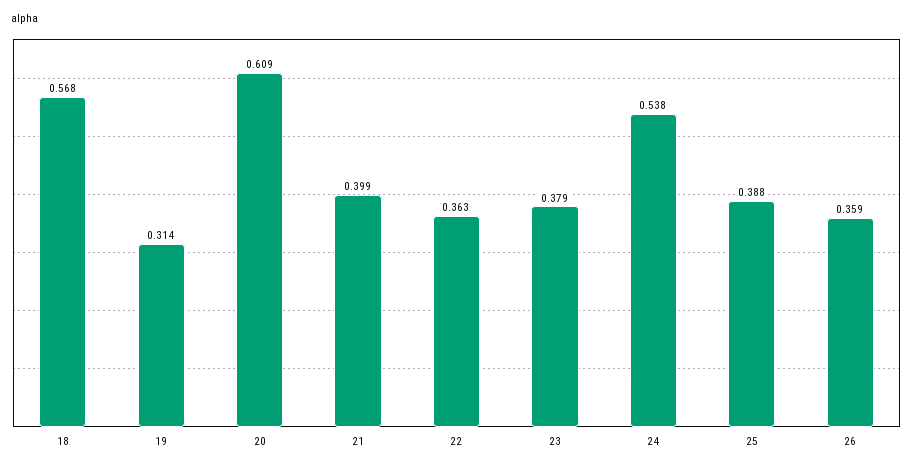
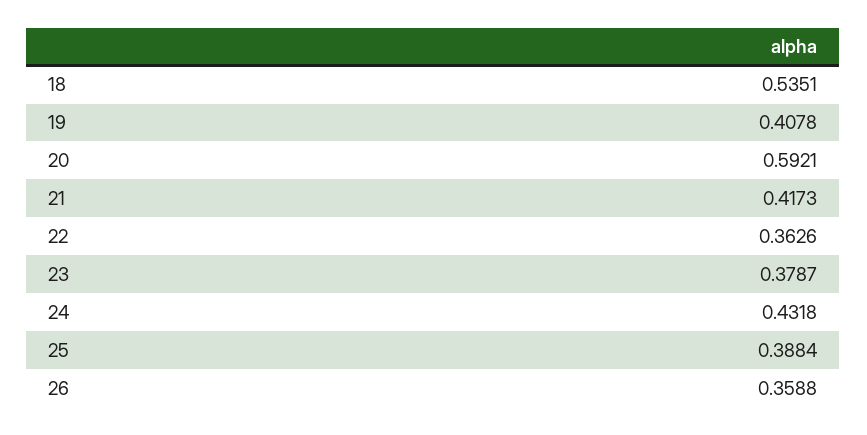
18: 0.568 -> 0.5351
19: 0.314 -> 0.4078
20: 0.609 -> 0.5921
21: 0.399 -> 0.4173
24: 0.538 -> 0.4318

